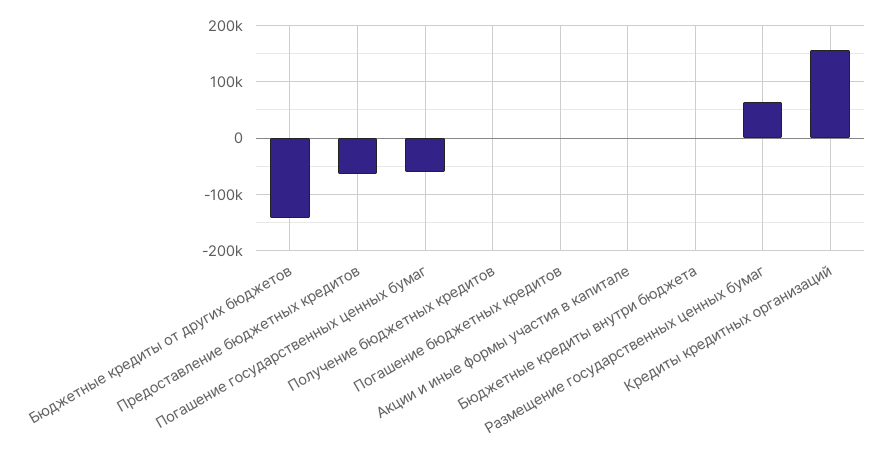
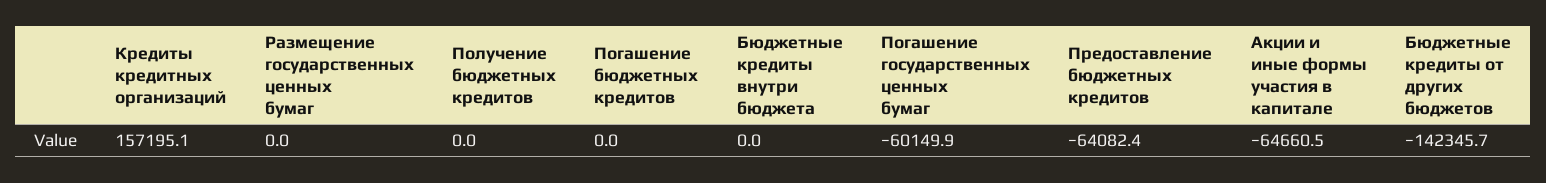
Акции и иные формы участия в капитале: 0 -> -64660.5
Размещение государственных ценных бумаг: 60000 -> 0

